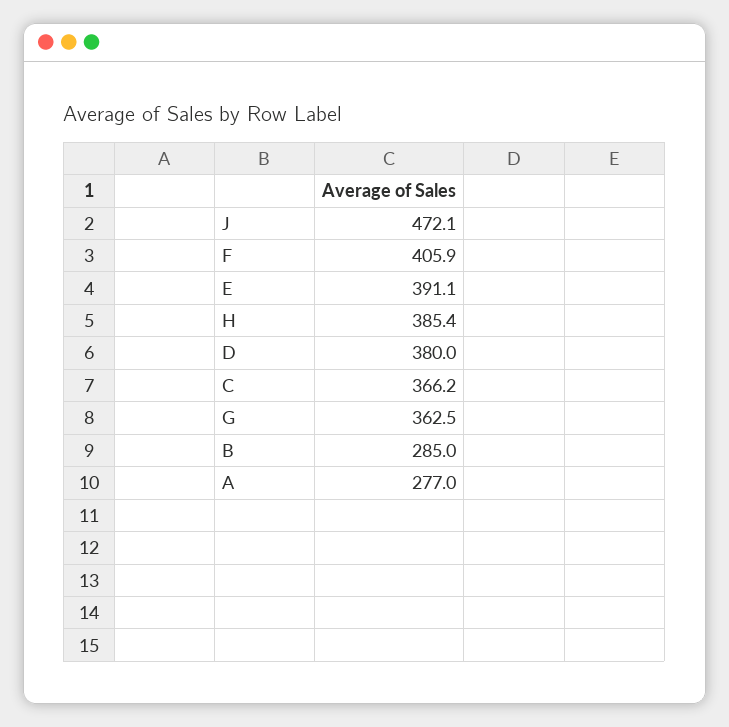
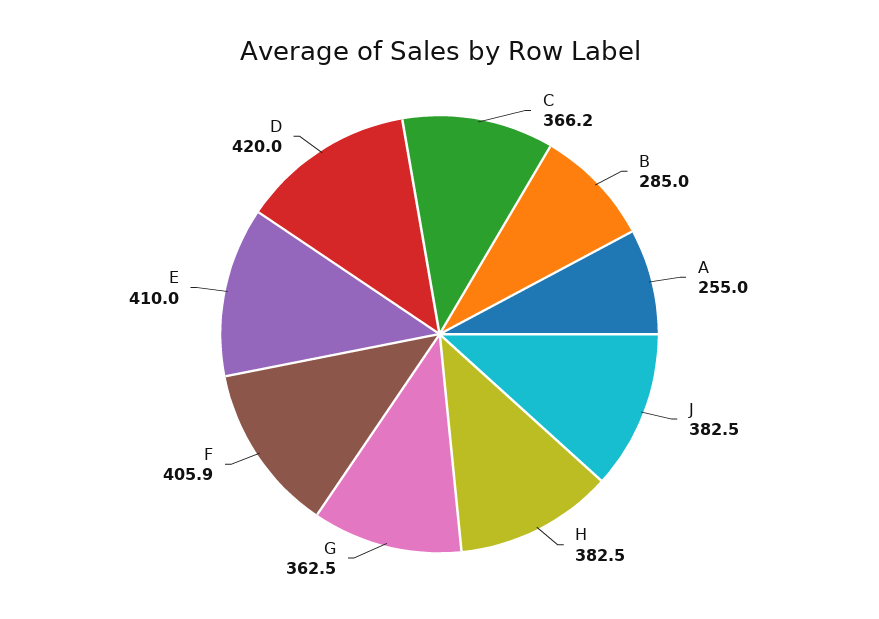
J: 472.1 -> 382.5
E: 391.1 -> 410
H: 385.4 -> 382.5
D: 380 -> 420
A: 277 -> 255

